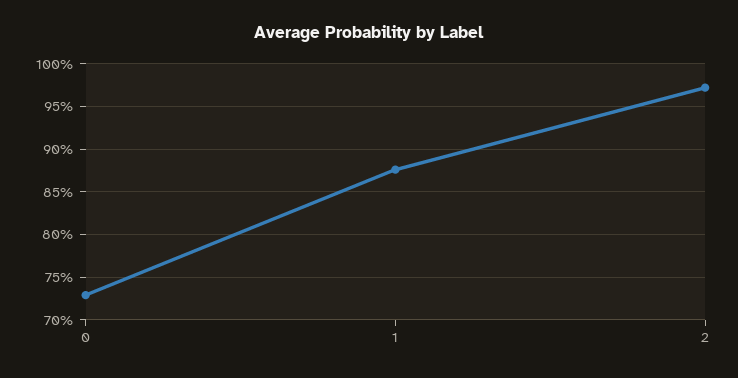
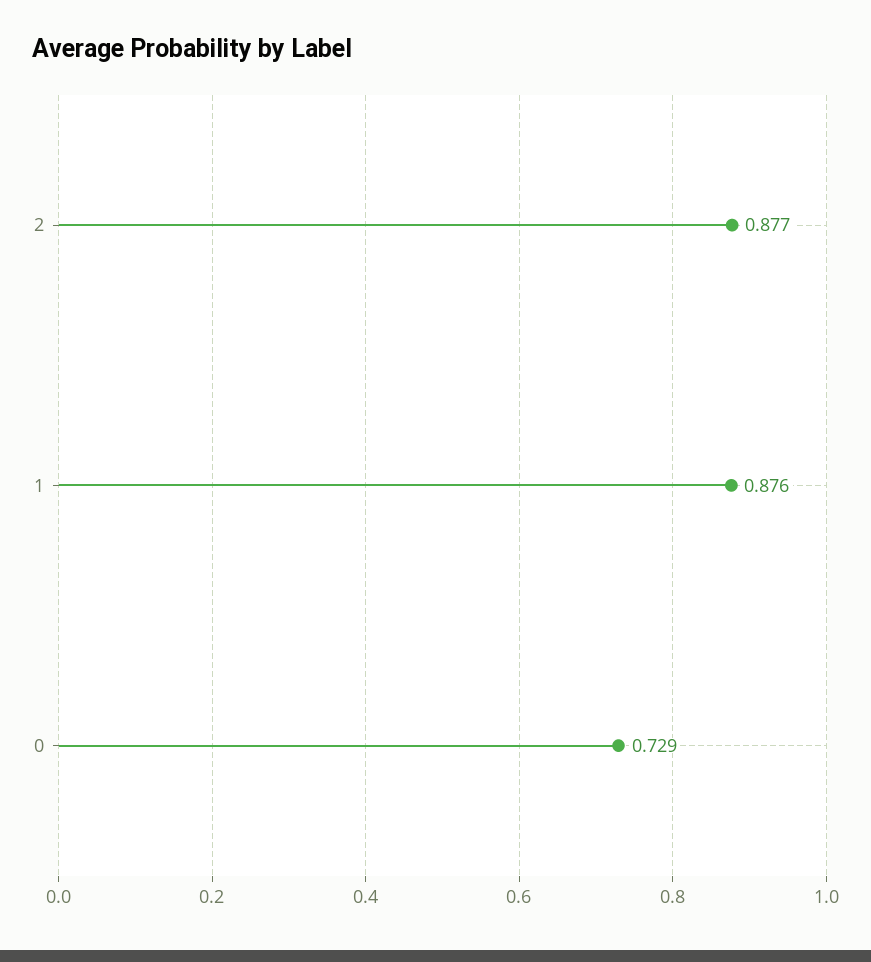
2: 0.97 -> 0.877

